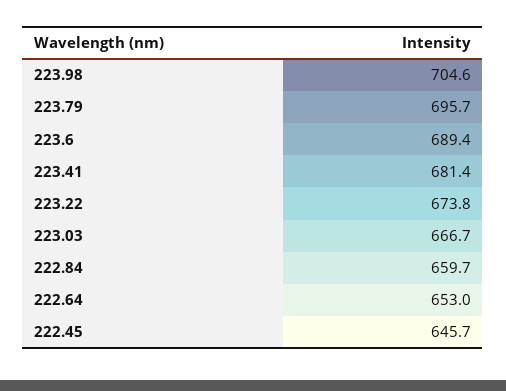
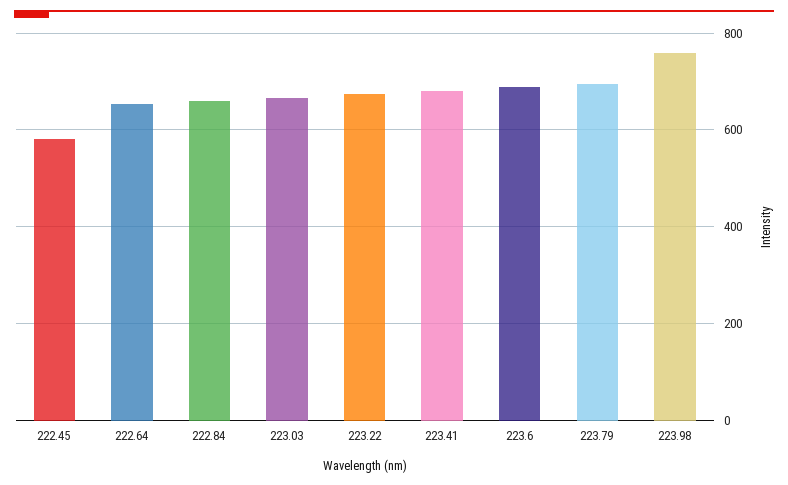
223.98: 704.6 -> 760
222.45: 645.7 -> 580

